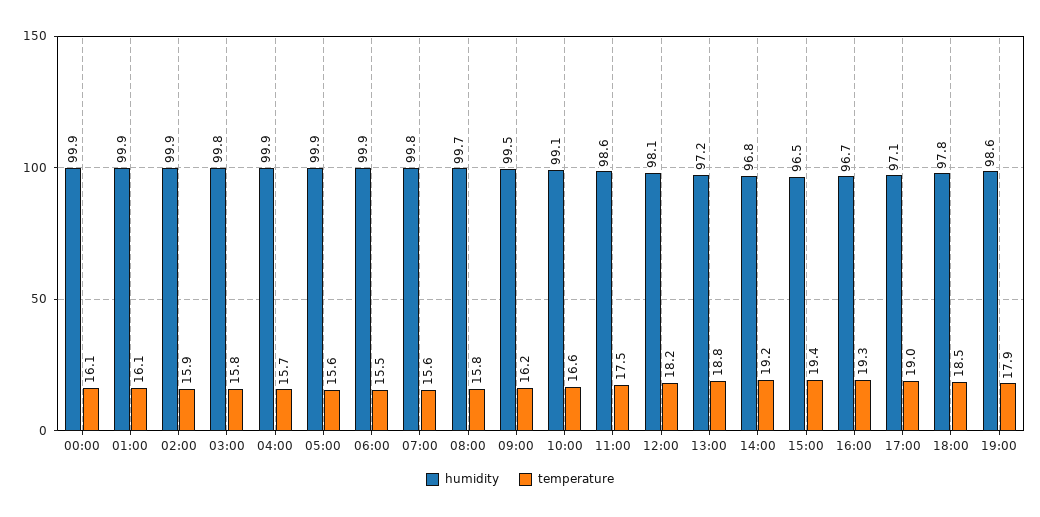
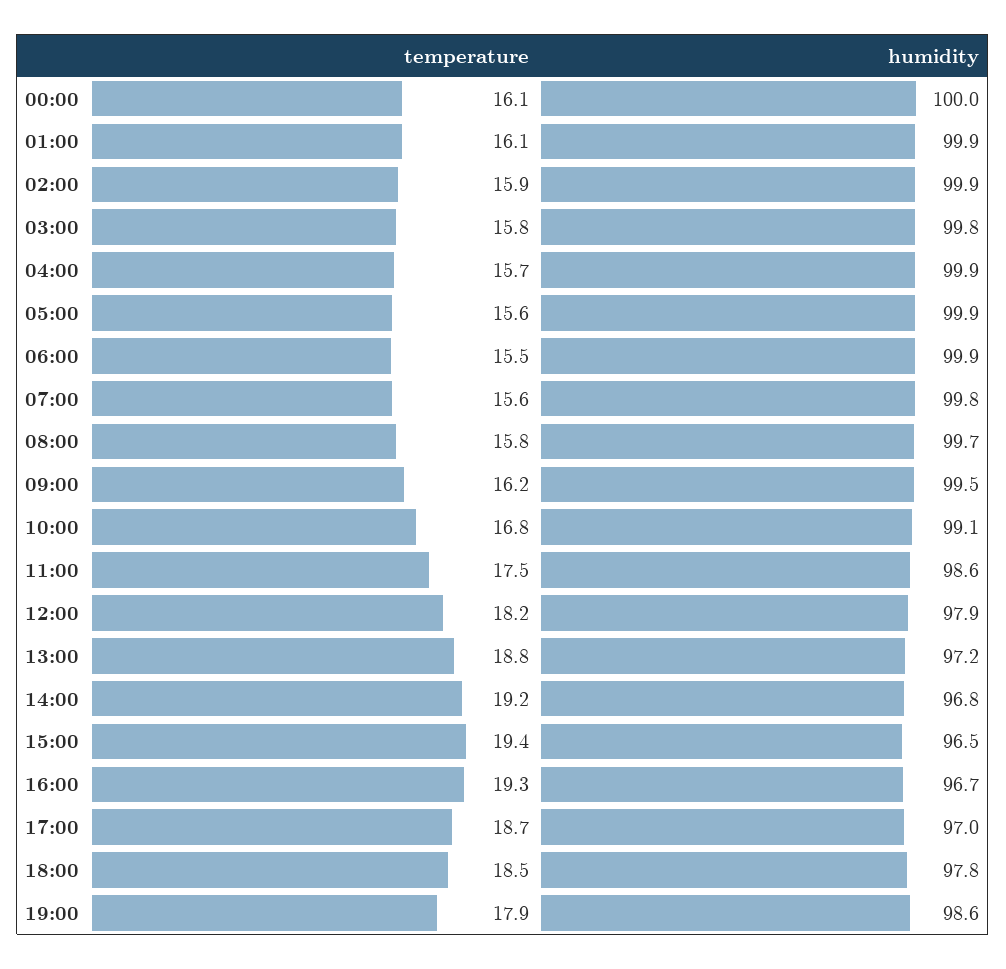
humidity, 00:00: 99.9 -> 100
temperature, 10:00: 16.6 -> 16.8
humidity, 12:00: 98.1 -> 97.9
humidity, 17:00: 97.1 -> 97
temperature, 17:00: 19 -> 18.7

